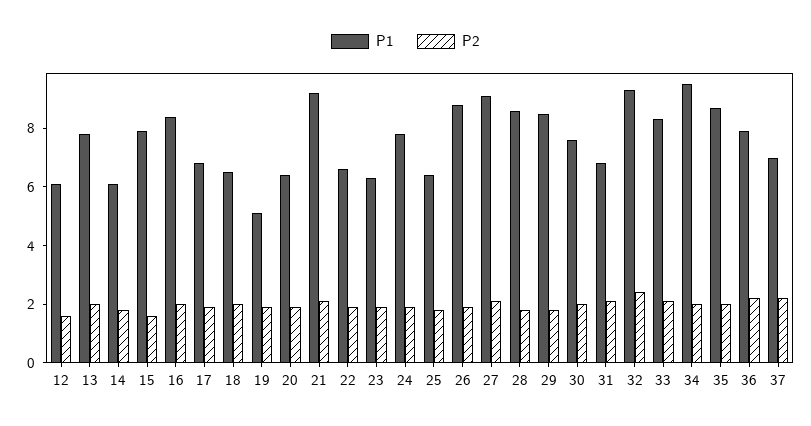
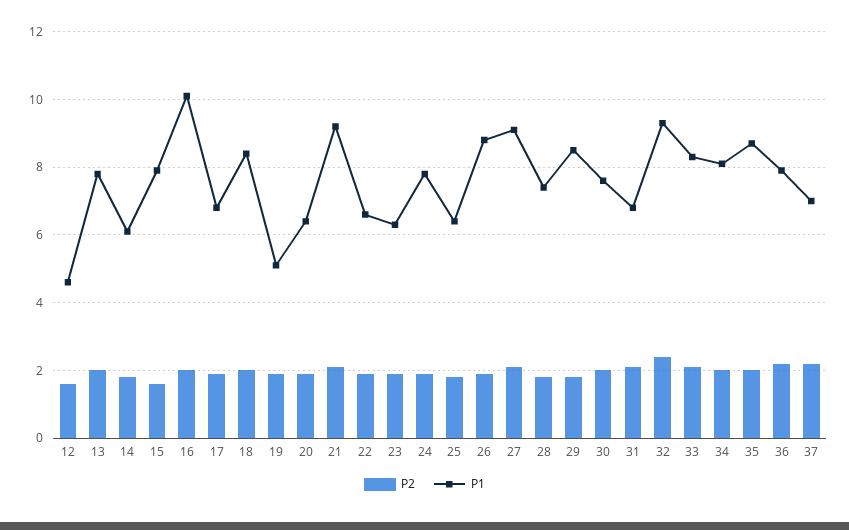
P1, 12: 6 -> 4.5
P1, 16: 8.5 -> 10
P1, 18: 6.5 -> 8.5
P1, 28: 8.5 -> 7.5
P1, 34: 9.5 -> 8

